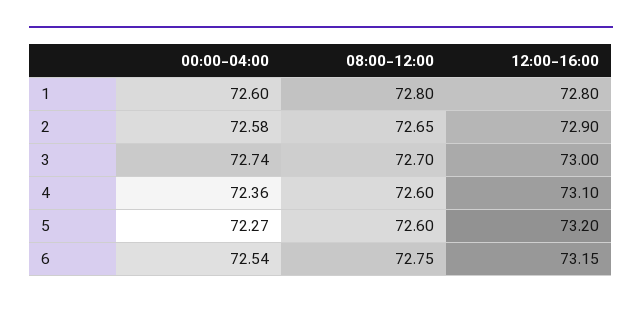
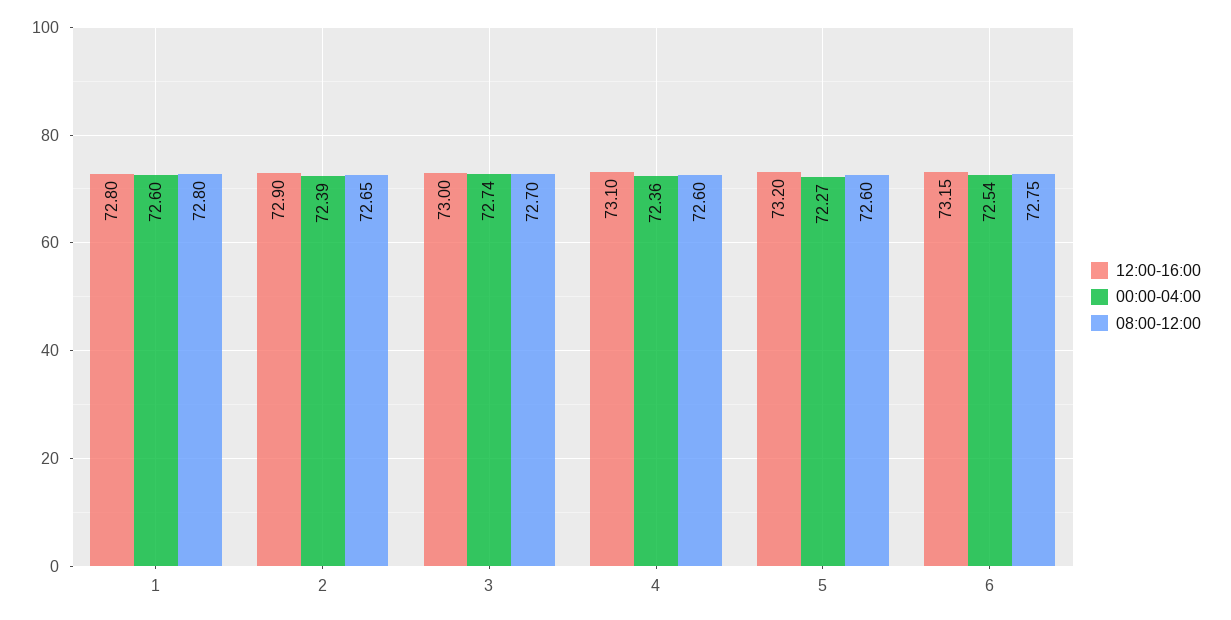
00:00-04:00, 2: 72.58 -> 72.39

